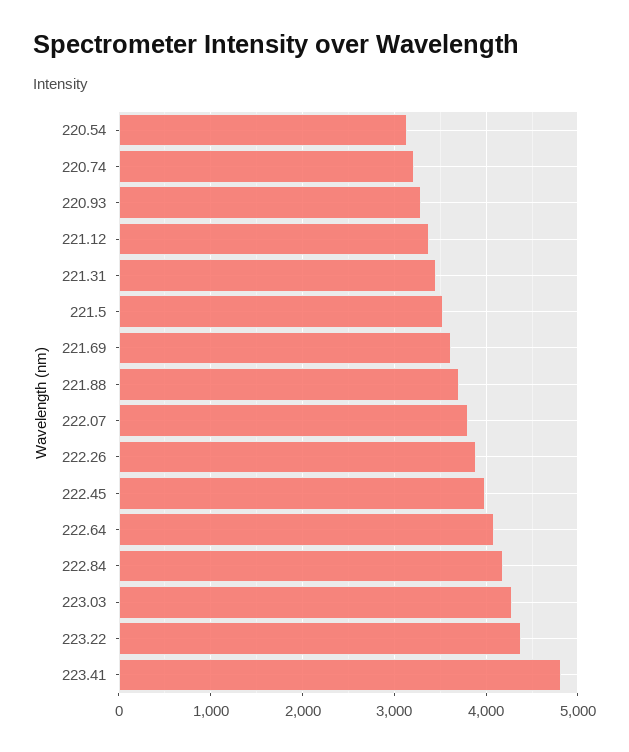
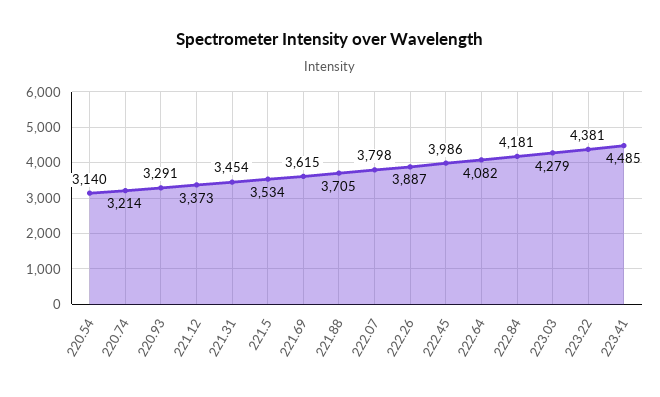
223.41: 4800 -> 4485

